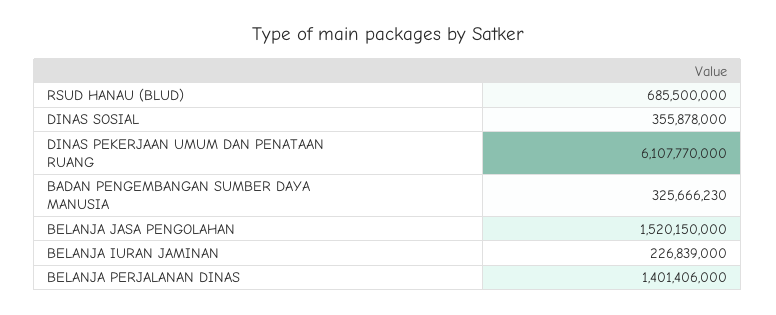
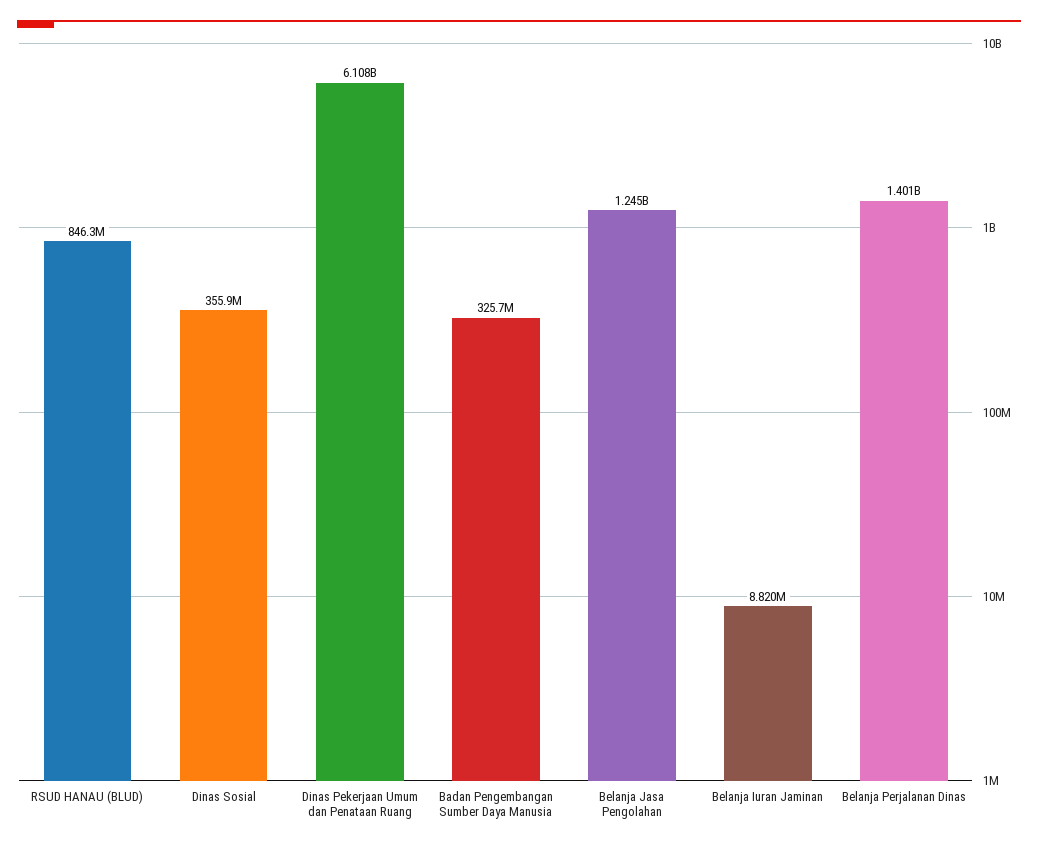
RSUD HANAU (BLUD): 685500000 -> 846300000
BELANJA JASA PENGOLAHAN: 1520150000 -> 1245000000
BELANJA IURAN JAMINAN: 226839000 -> 8820000

